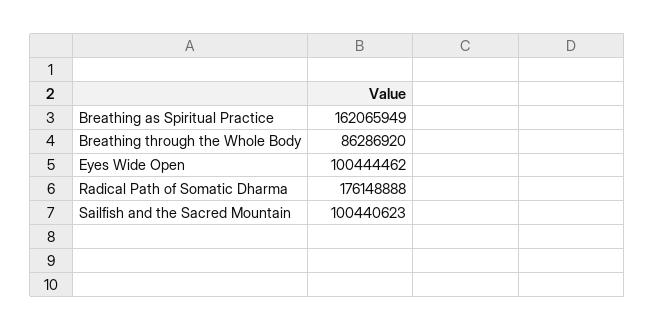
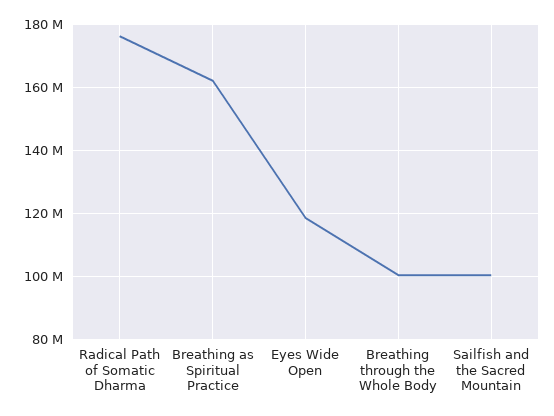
Breathing through the Whole Body: 86286920 -> 100000000
Eyes Wide Open: 100444462 -> 118000000

